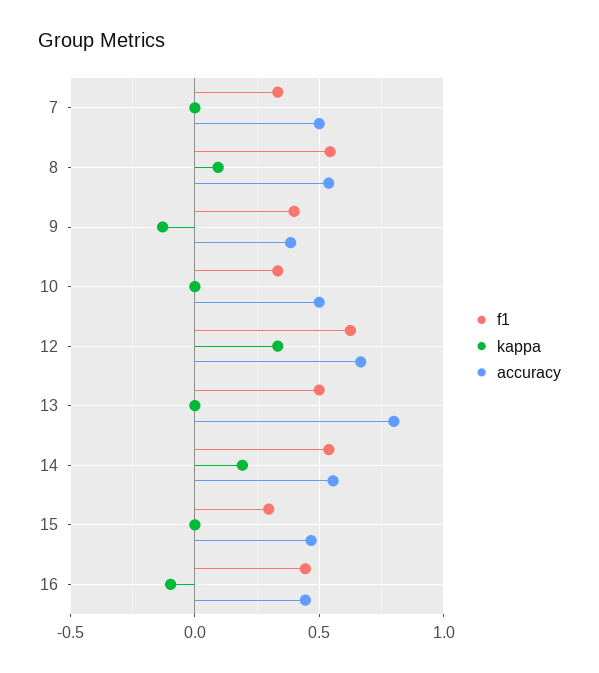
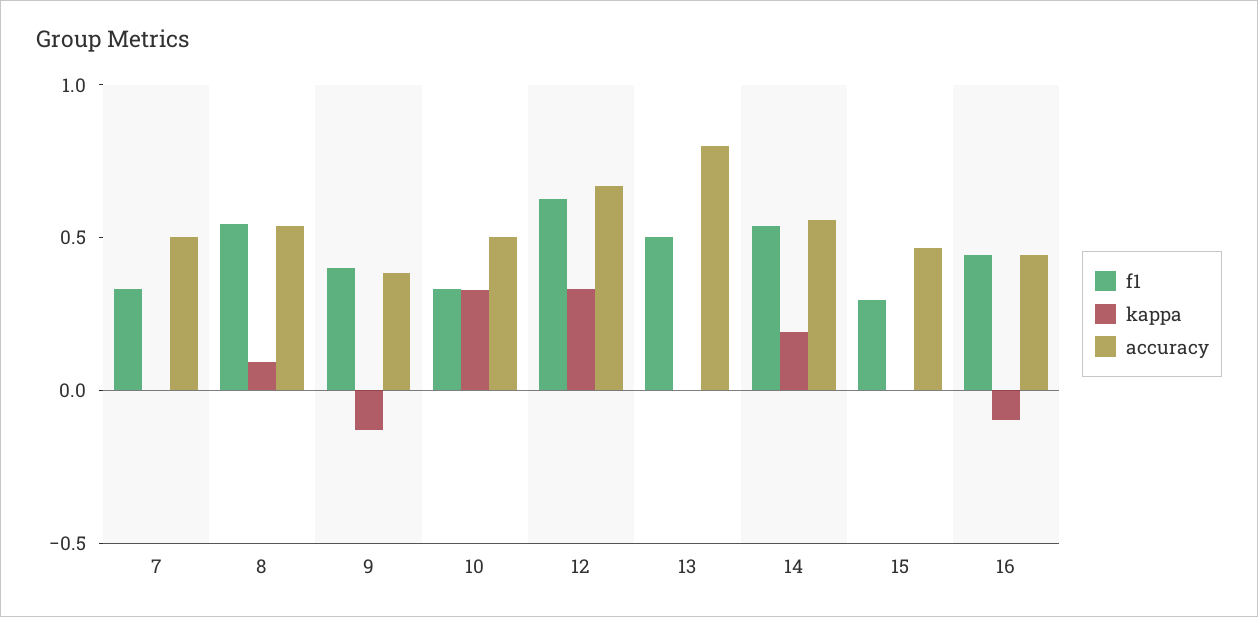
kappa, 10: 0 -> 0.3

